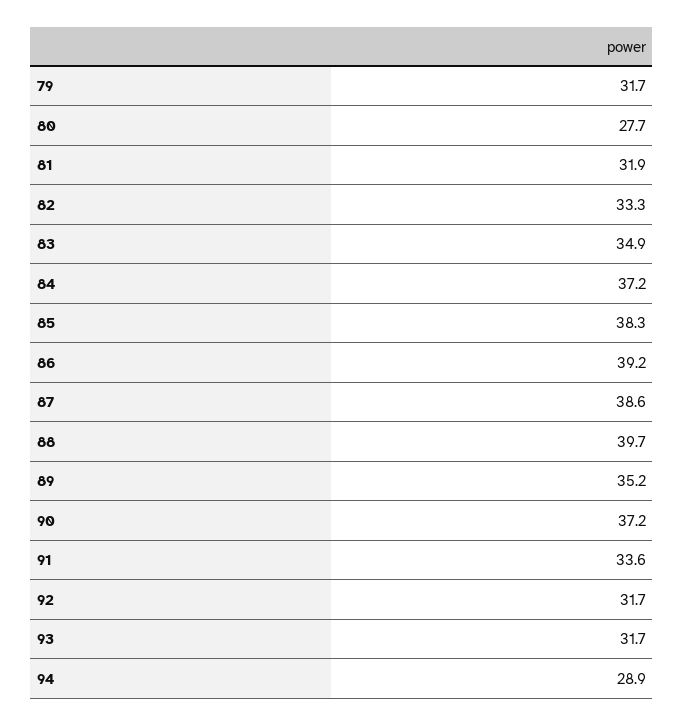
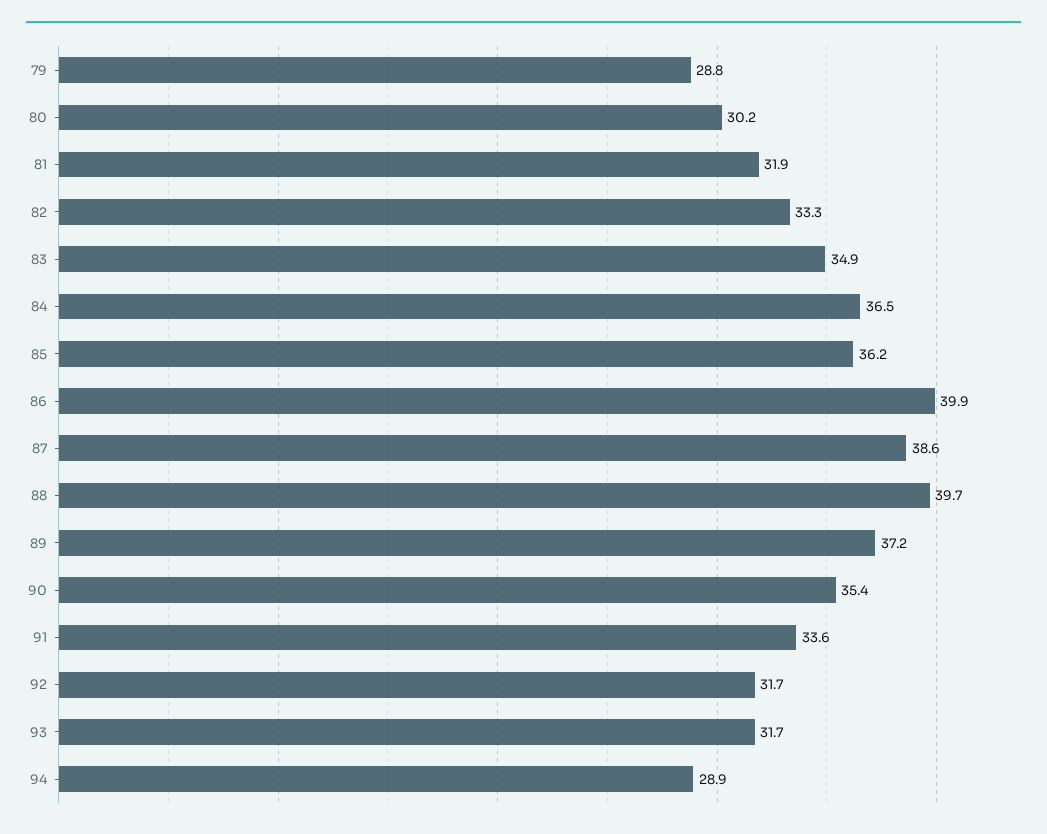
79: 31.7 -> 28.8
80: 27.7 -> 30.2
84: 37.2 -> 36.5
85: 38.3 -> 36.2
86: 39.2 -> 39.9
89: 35.2 -> 37.2
90: 37.2 -> 35.4

